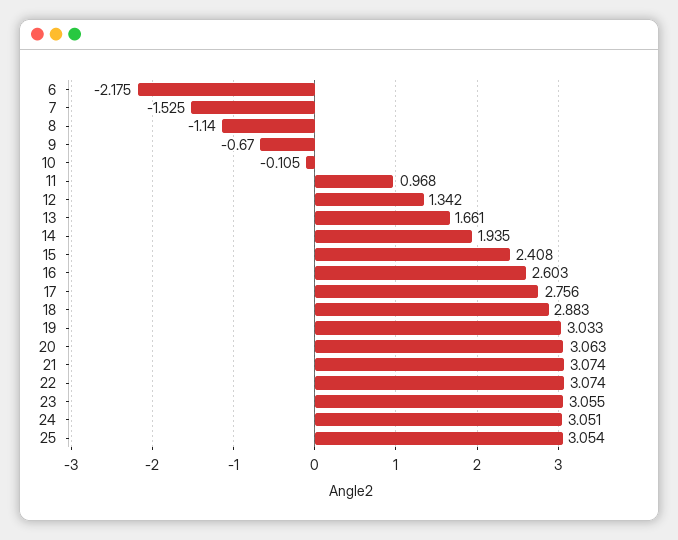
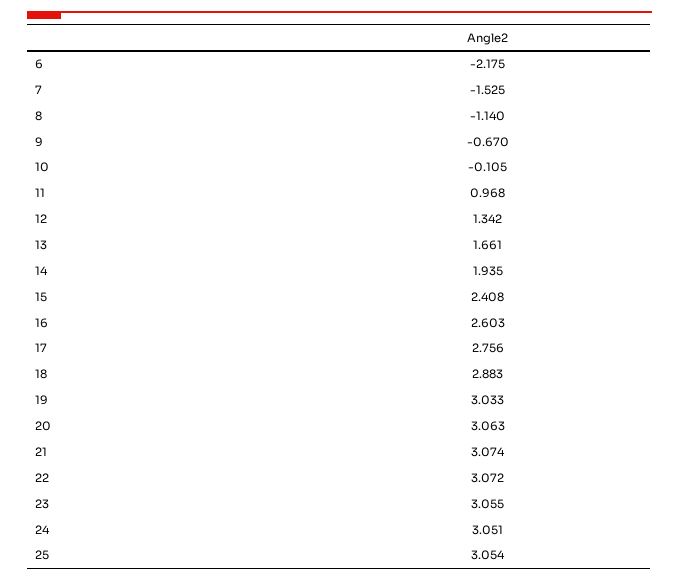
22: 3.074 -> 3.072

